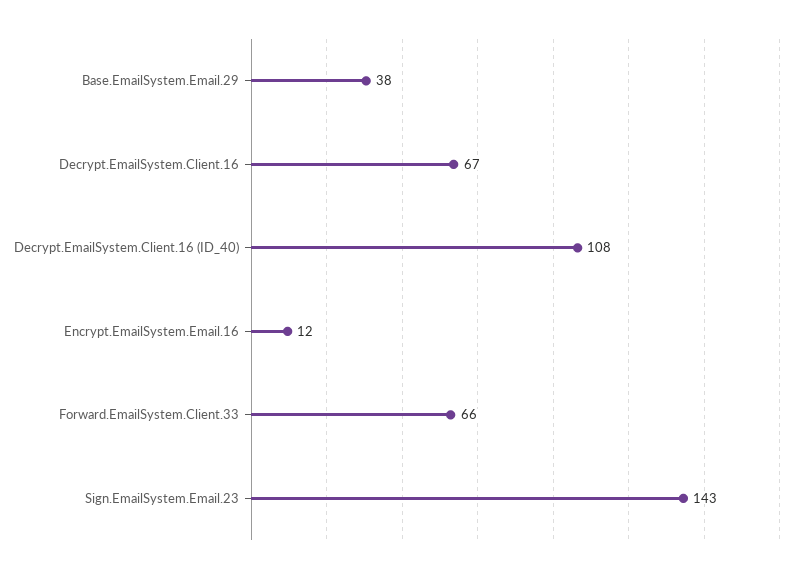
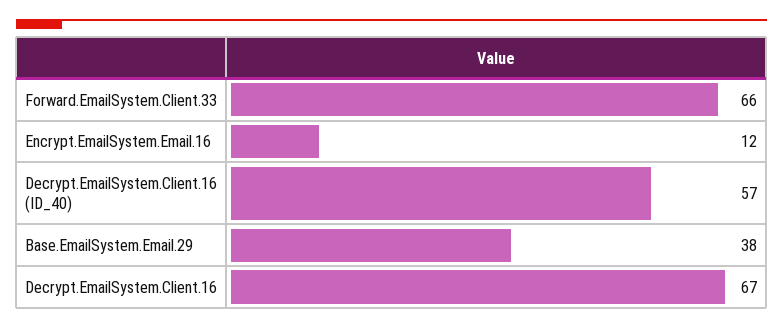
Decrypt.EmailSystem.Client.16 (ID_40): 108 -> 57
Sign.EmailSystem.Email.23: 143 -> none

